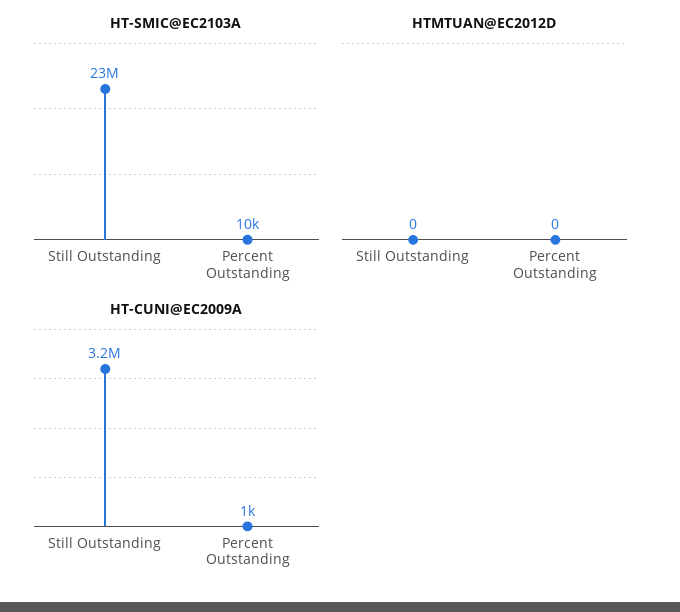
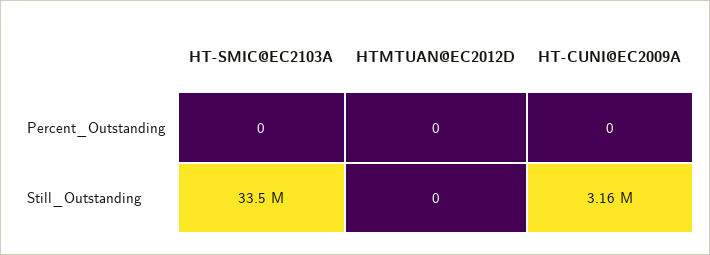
HT-SMIC@EC2103A, Still Outstanding: 23000000 -> 33500000
HT-SMIC@EC2103A, Percent Outstanding: 10000 -> 0
HT-CUNI@EC2009A, Percent Outstanding: 1000 -> 0

